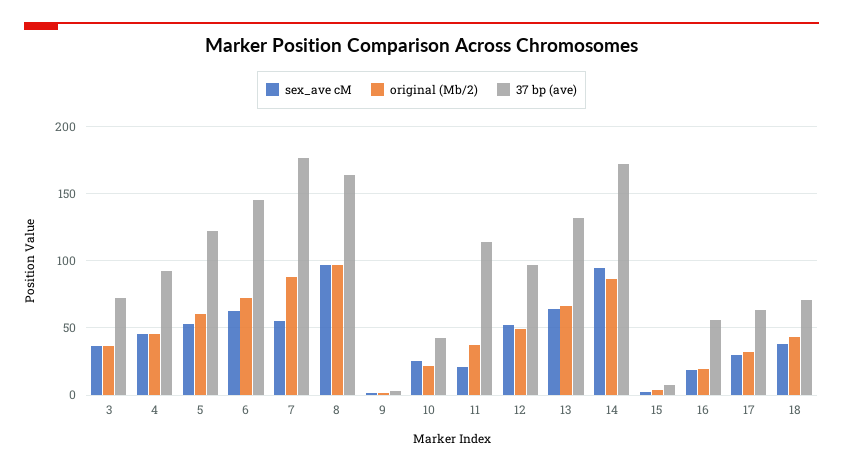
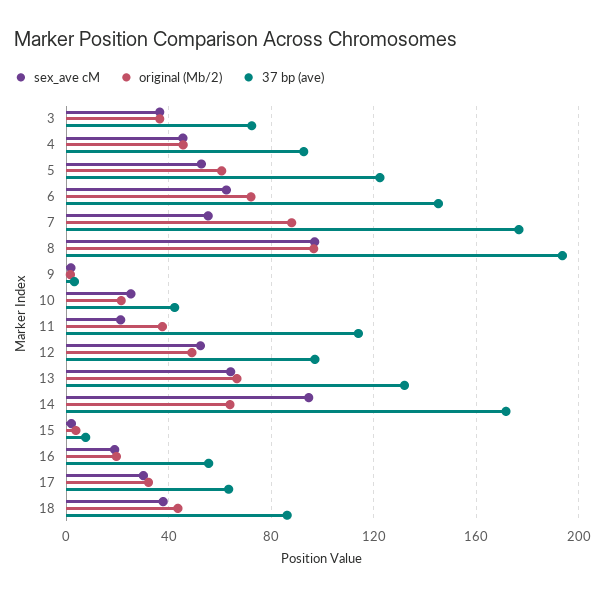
37 bp (ave), 8: 165 -> 195
original (Mb/2), 14: 85 -> 65
37 bp (ave), 18: 70 -> 85

